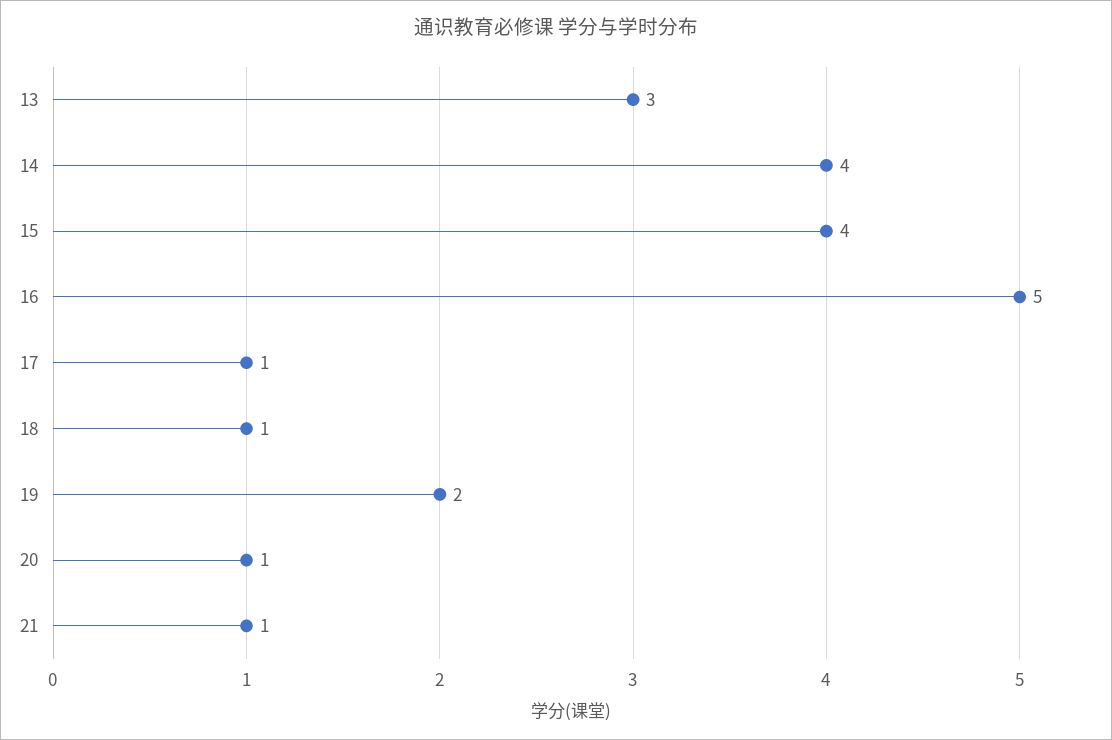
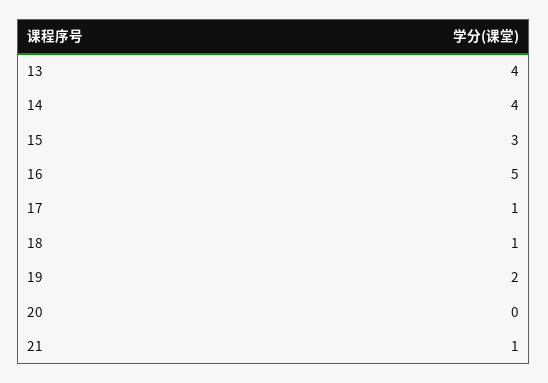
13: 3 -> 4
15: 4 -> 3
20: 1 -> 0

